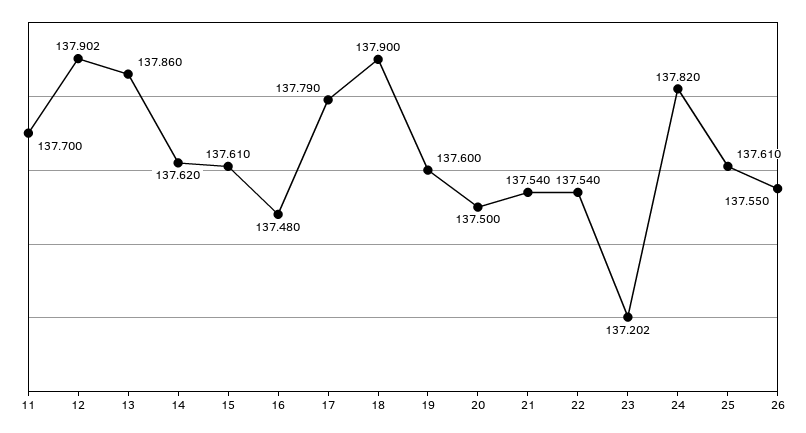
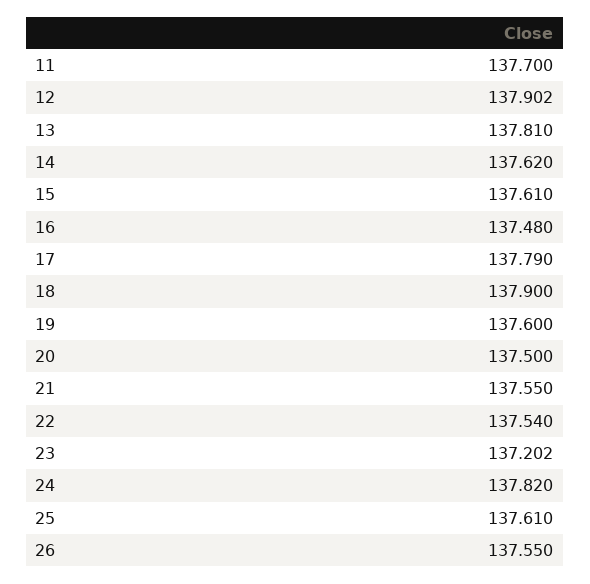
13: 137.86 -> 137.81
21: 137.54 -> 137.55

